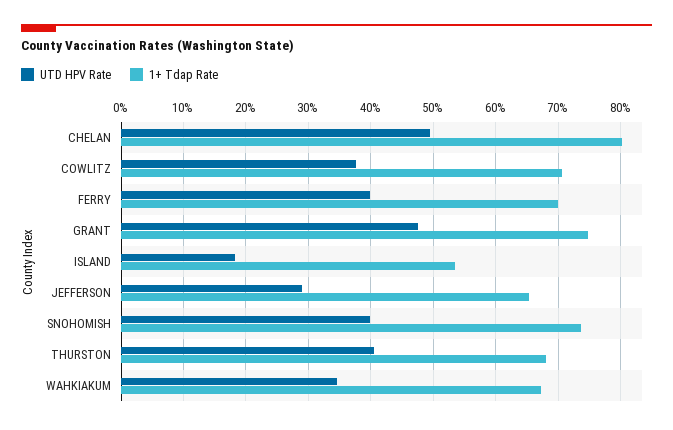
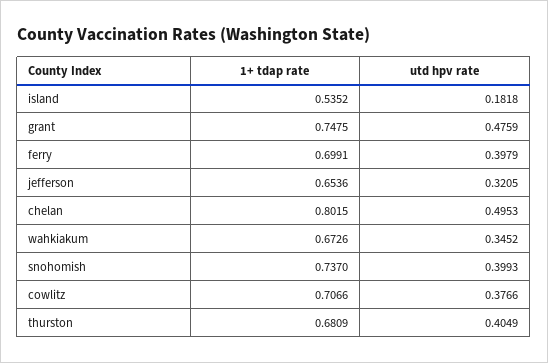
UTD HPV Rate, JEFFERSON: 0.29 -> 0.3205

